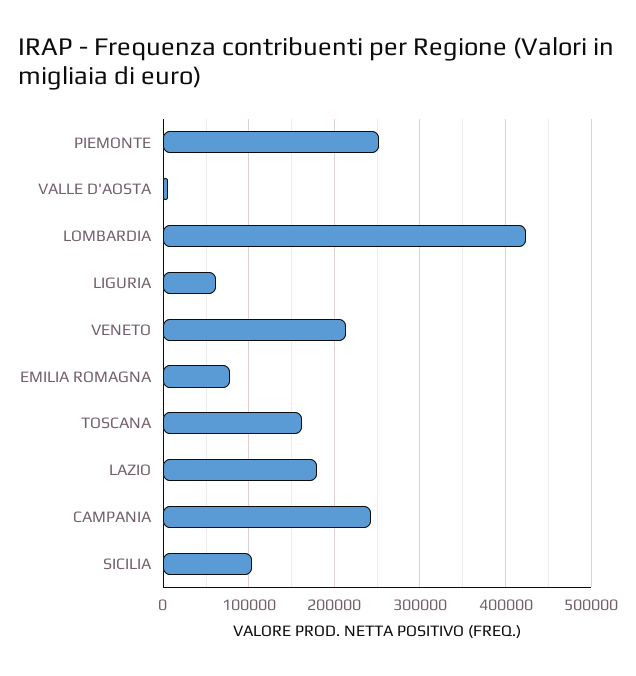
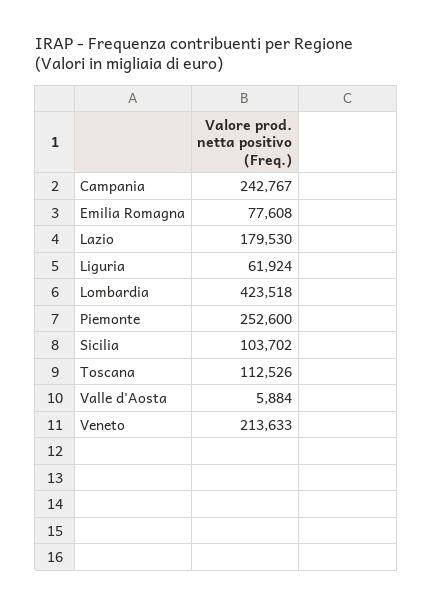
TOSCANA: 160000 -> 112526

